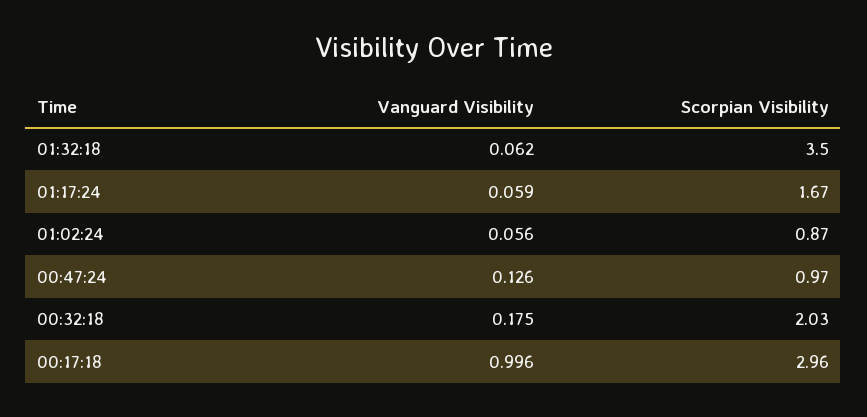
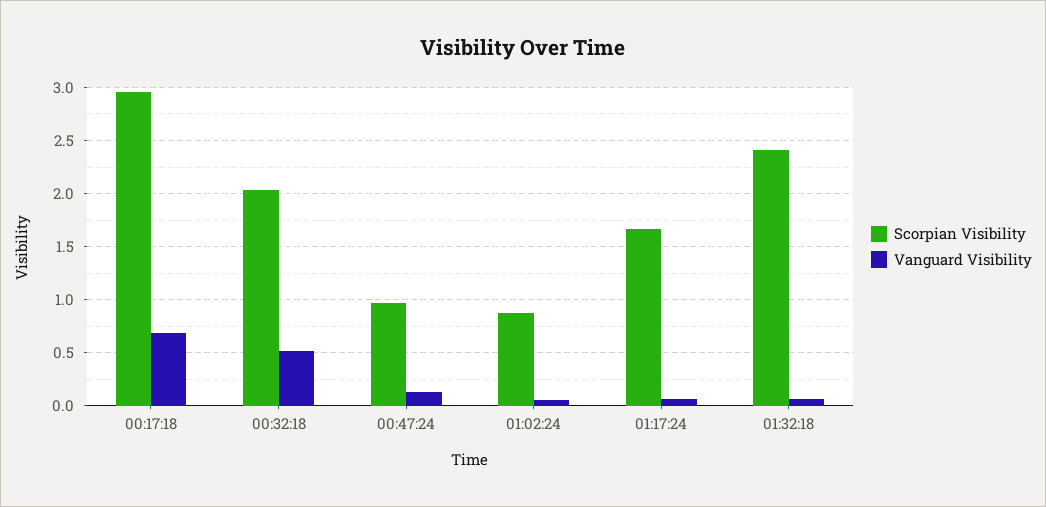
Scorpian Visibility, 01:32:18: 3.5 -> 2.4
Vanguard Visibility, 00:32:18: 0.175 -> 0.5
Vanguard Visibility, 00:17:18: 0.996 -> 0.7

